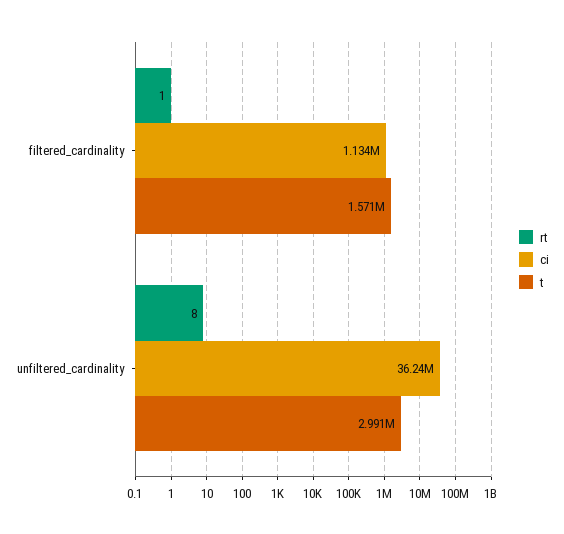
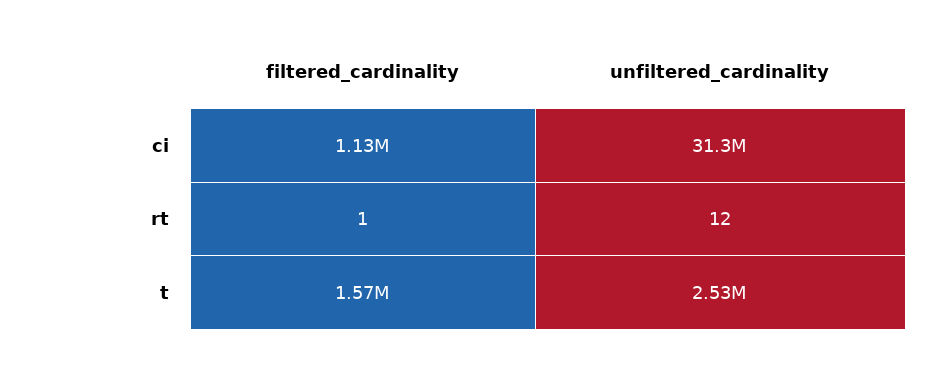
rt, unfiltered_cardinality: 8 -> 12
ci, unfiltered_cardinality: 36240000 -> 31300000
t, unfiltered_cardinality: 2991000 -> 2530000

